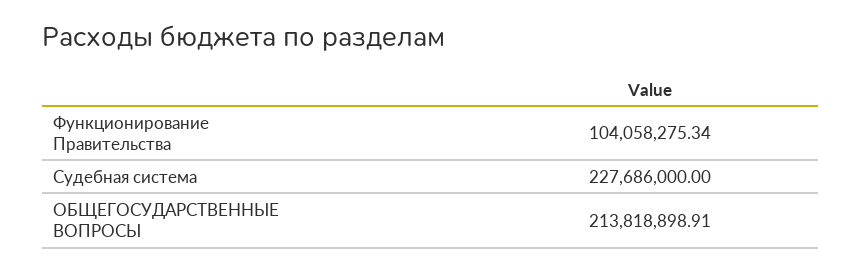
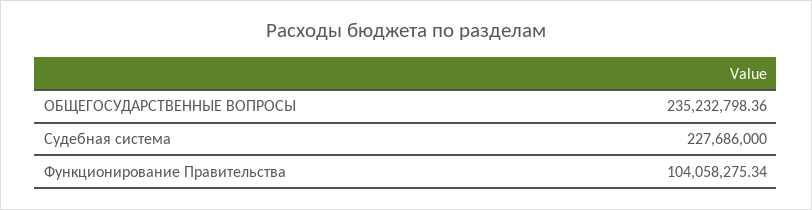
ОБЩЕГОСУДАРСТВЕННЫЕ ВОПРОСЫ: 213818898.91 -> 235232798.36

